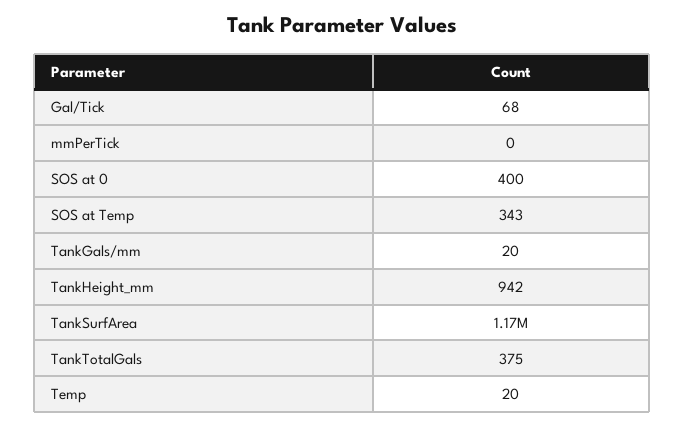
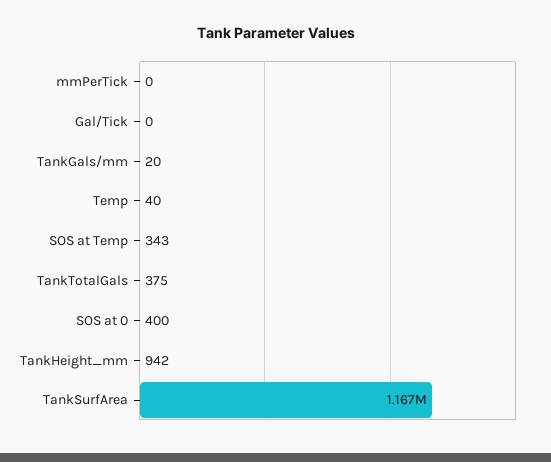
Gal/Tick: 68 -> 0
Temp: 20 -> 40

